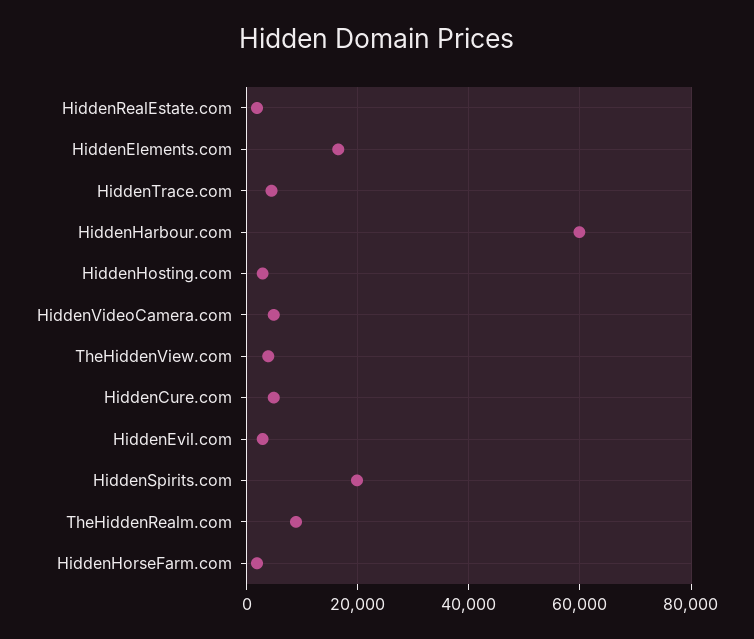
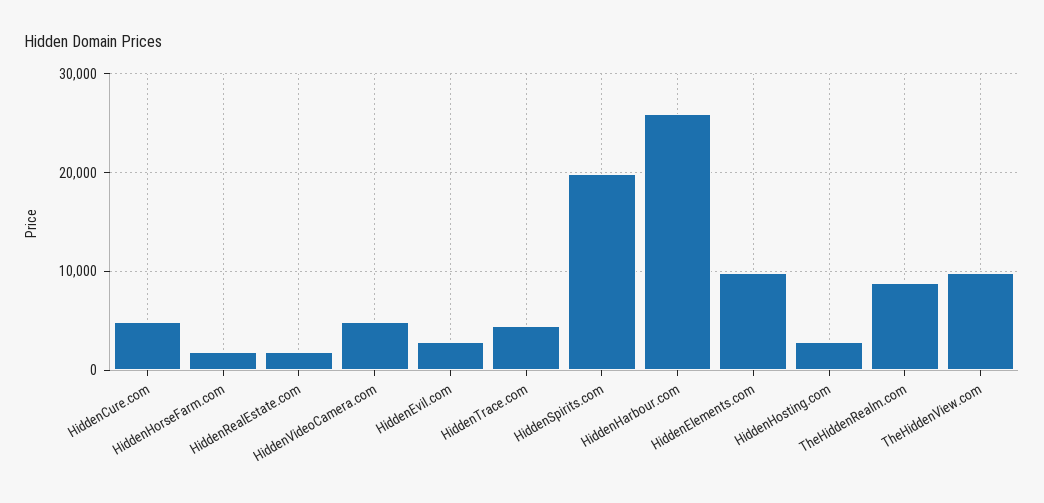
HiddenElements.com: 16000 -> 10000
HiddenHarbour.com: 60000 -> 26000
TheHiddenView.com: 4000 -> 10000

